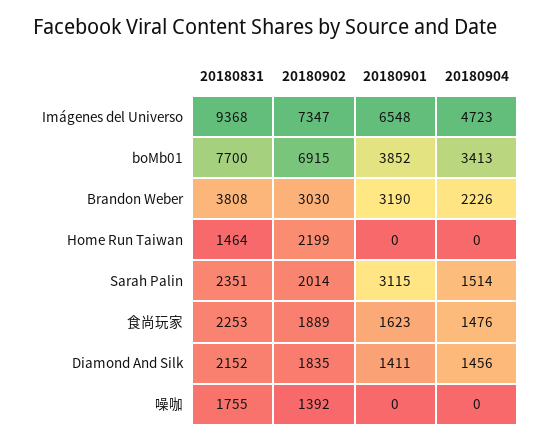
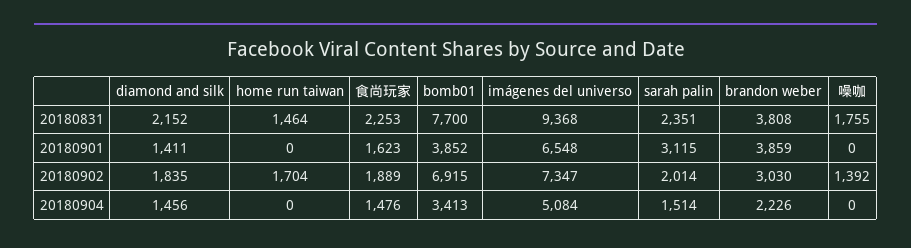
20180904, Imágenes del Universo: 4723 -> 5084
20180901, Brandon Weber: 3190 -> 3859
20180902, Home Run Taiwan: 2199 -> 1704

